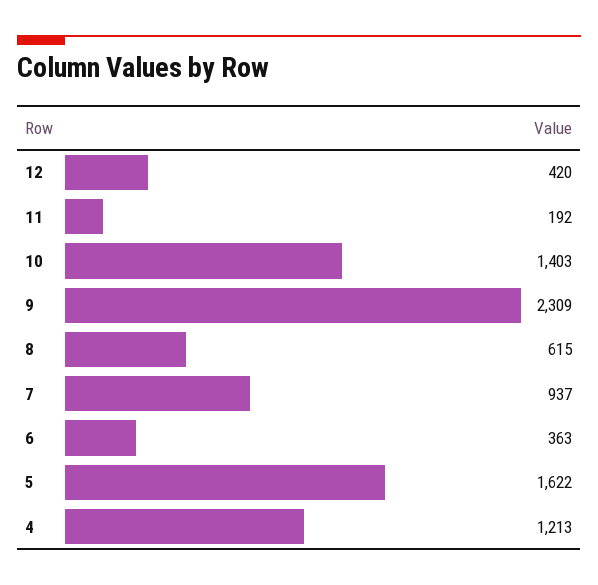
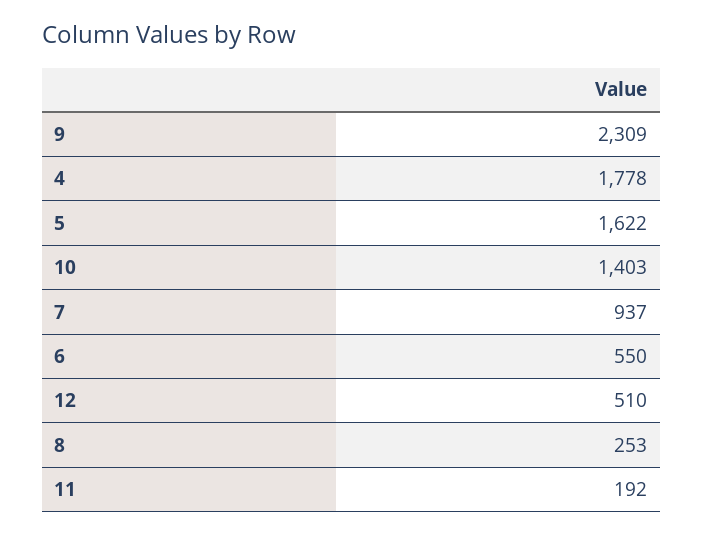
12: 420 -> 510
8: 615 -> 253
6: 363 -> 550
4: 1213 -> 1778

